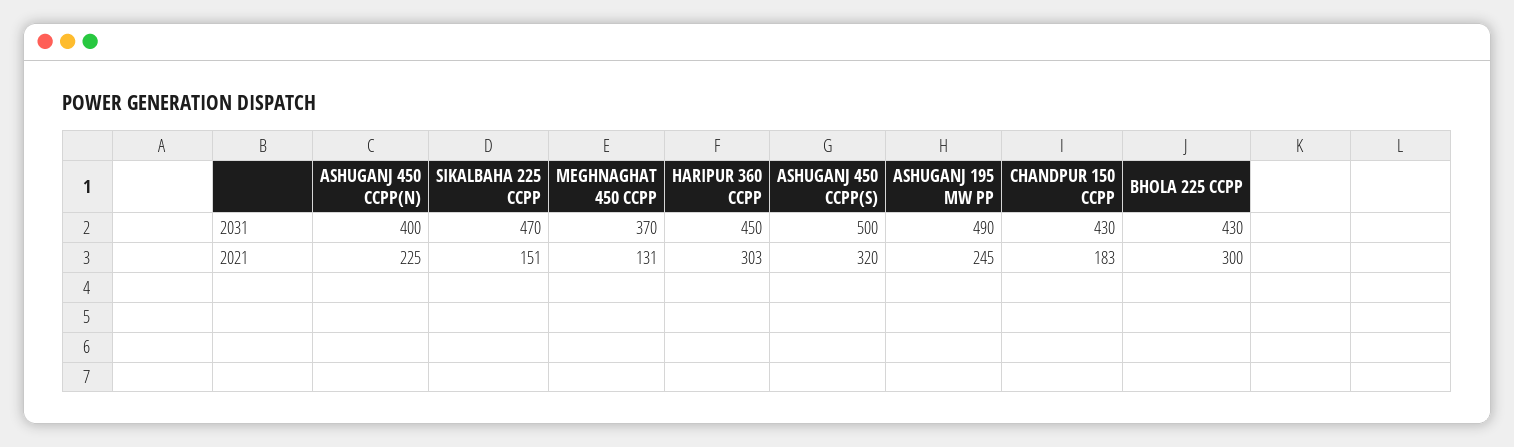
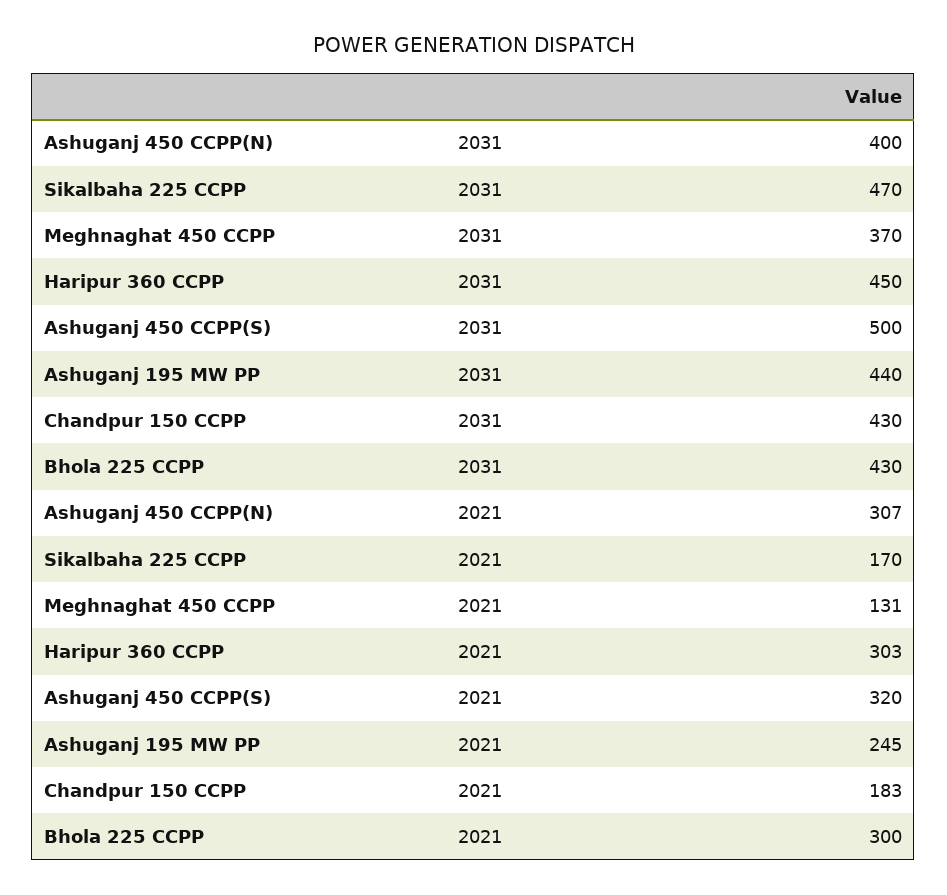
ASHUGANJ 195 MW PP, 2031: 490 -> 440
ASHUGANJ 450 CCPP(N), 2021: 225 -> 307
SIKALBAHA 225 CCPP, 2021: 151 -> 170

